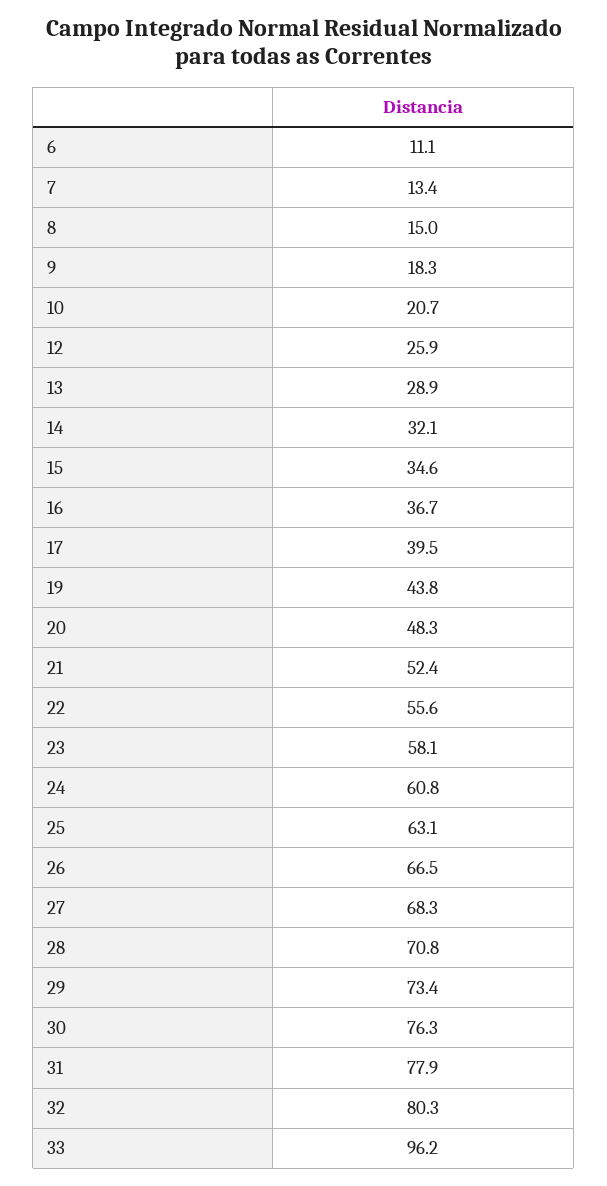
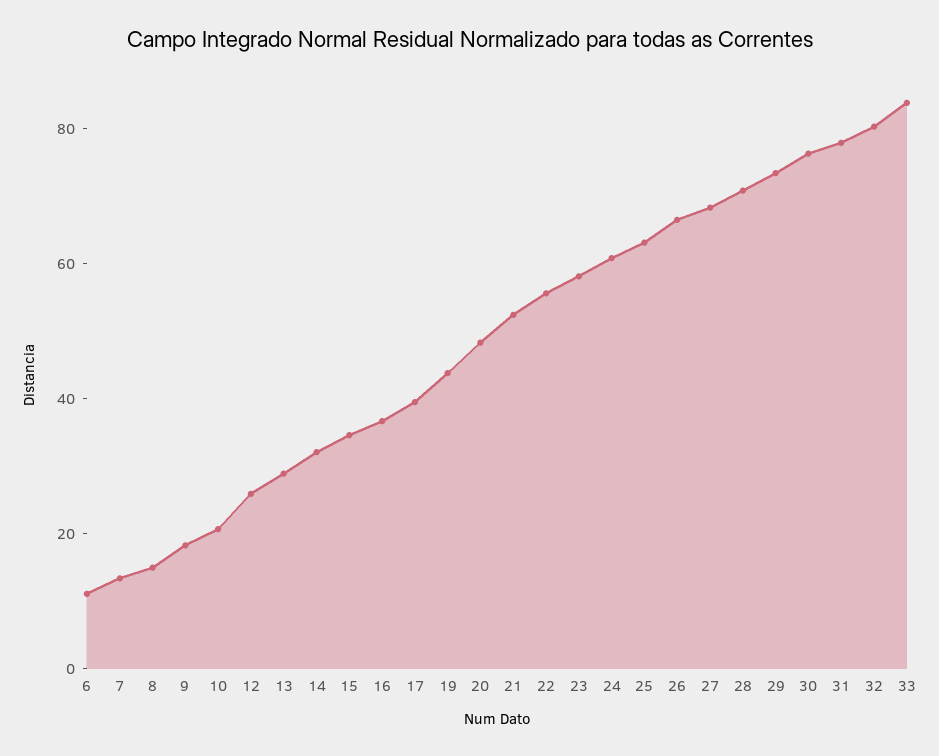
33: 96.2 -> 85

